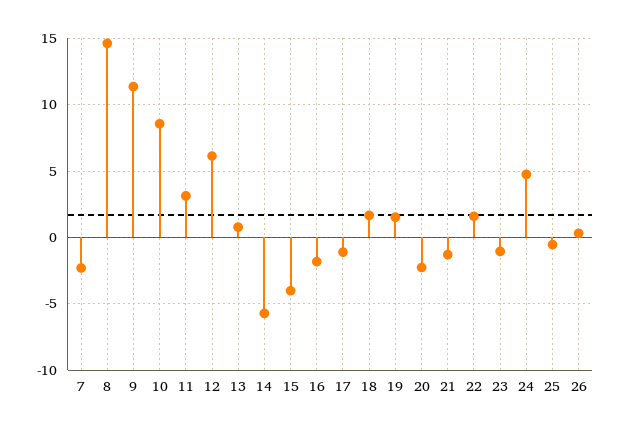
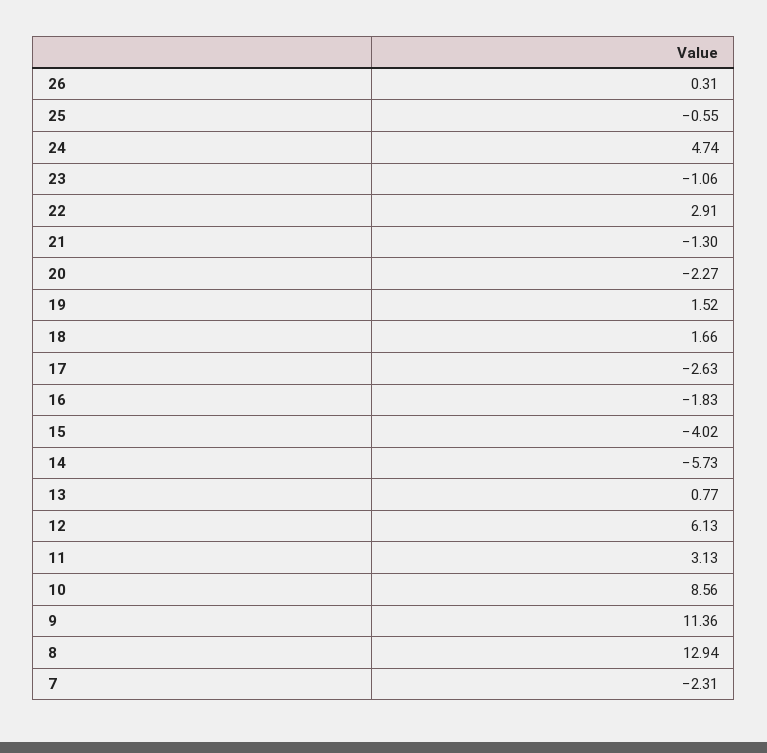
8: 14.5 -> 12.94
17: -1 -> -2.63
22: 1.5 -> 2.91

